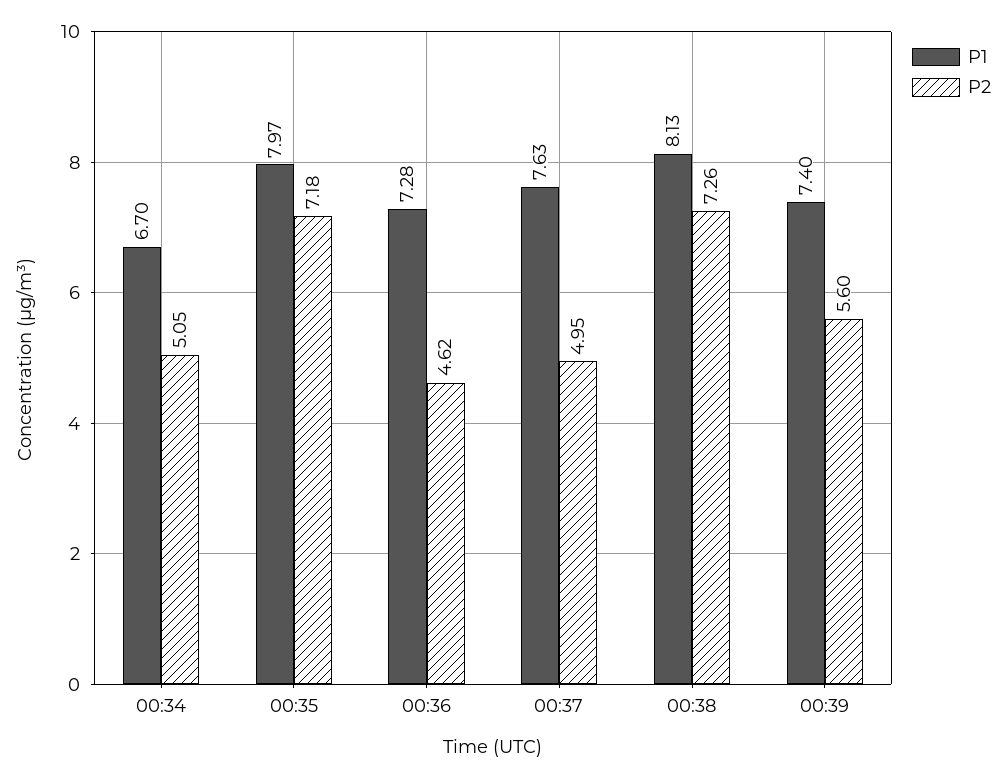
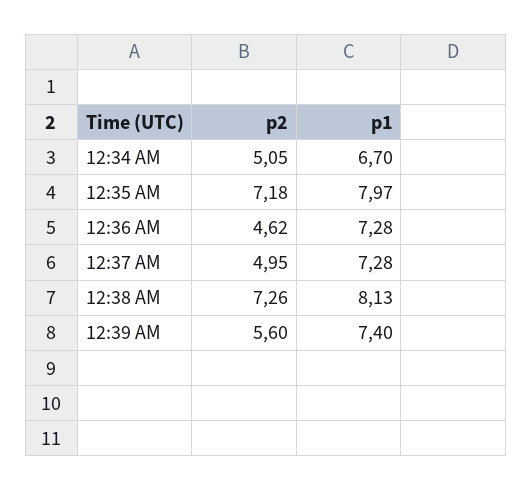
P1, 00:37: 7.63 -> 7.28

